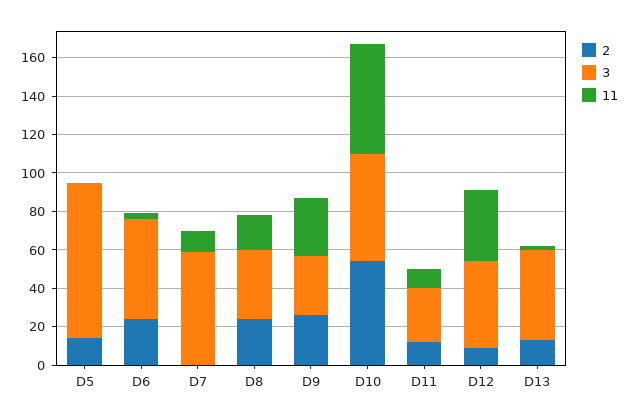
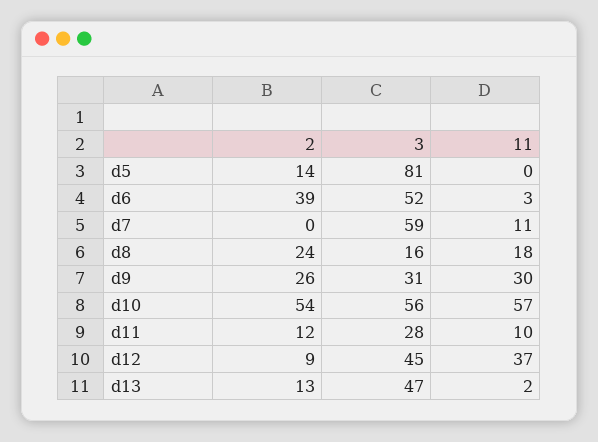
2, D6: 25 -> 39
3, D8: 35 -> 16

